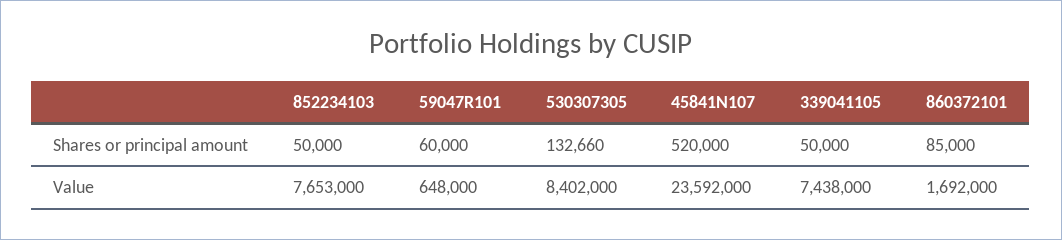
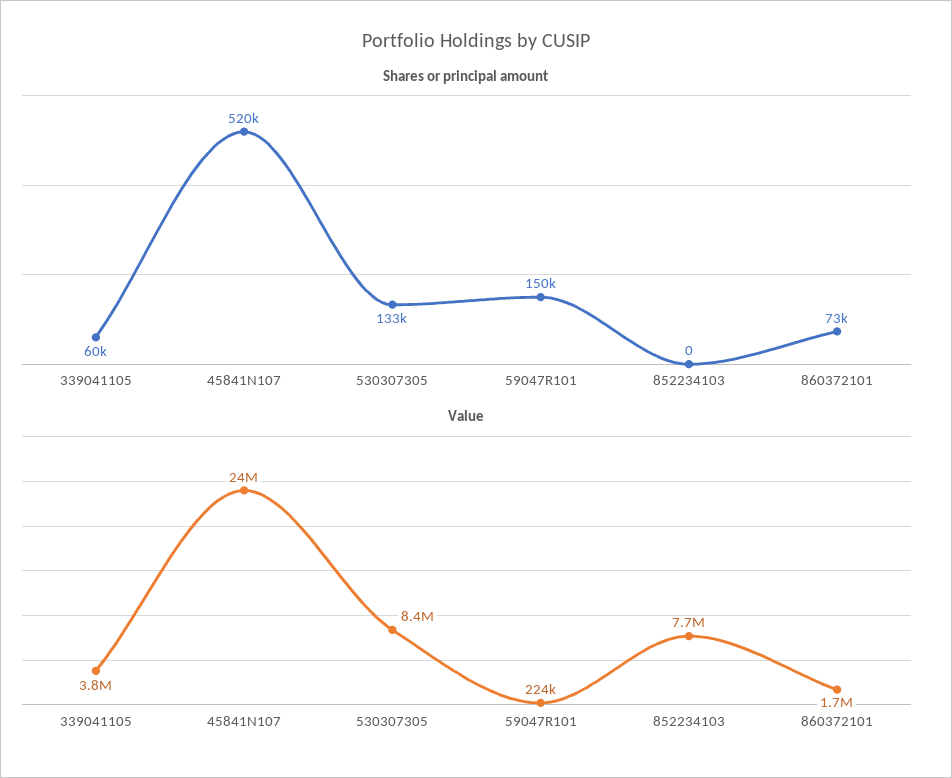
Shares or principal amount, 852234103: 50000 -> 0
Shares or principal amount, 59047R101: 60000 -> 150000
Shares or principal amount, 339041105: 50000 -> 60000
Shares or principal amount, 860372101: 85000 -> 73000
Value, 59047R101: 648000 -> 224000
Value, 339041105: 7438000 -> 3800000

